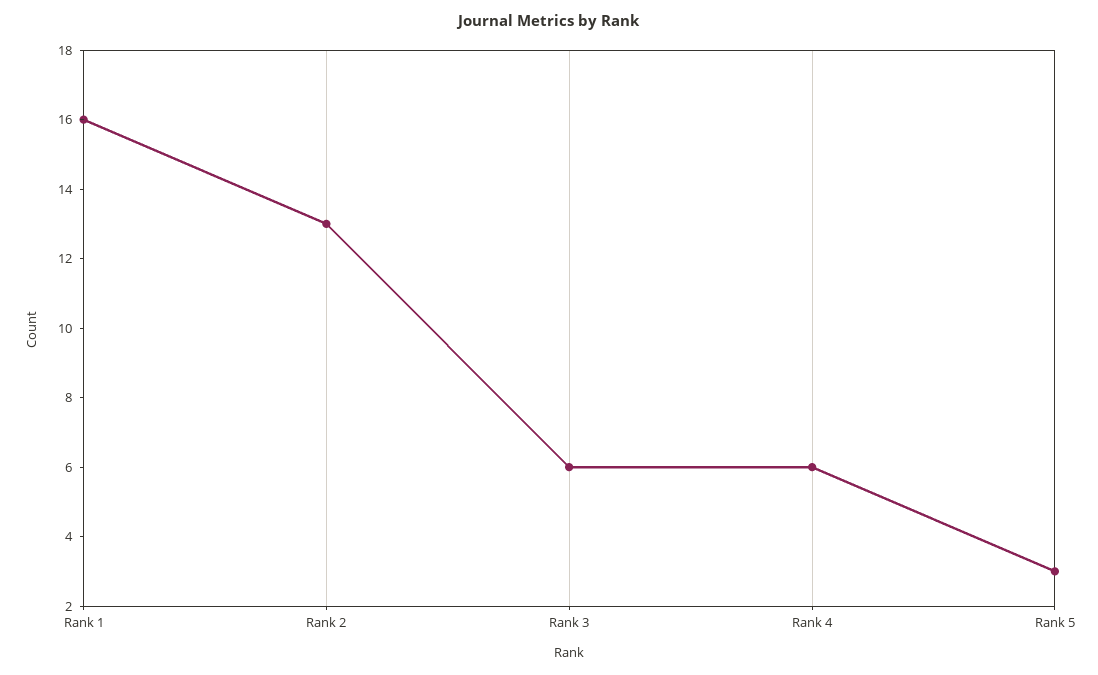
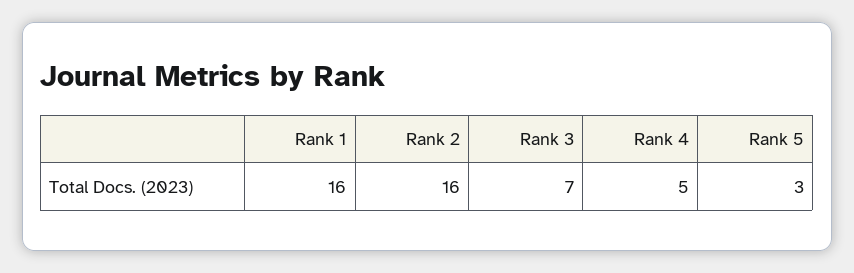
Rank 2: 13 -> 16
Rank 3: 6 -> 7
Rank 4: 6 -> 5

